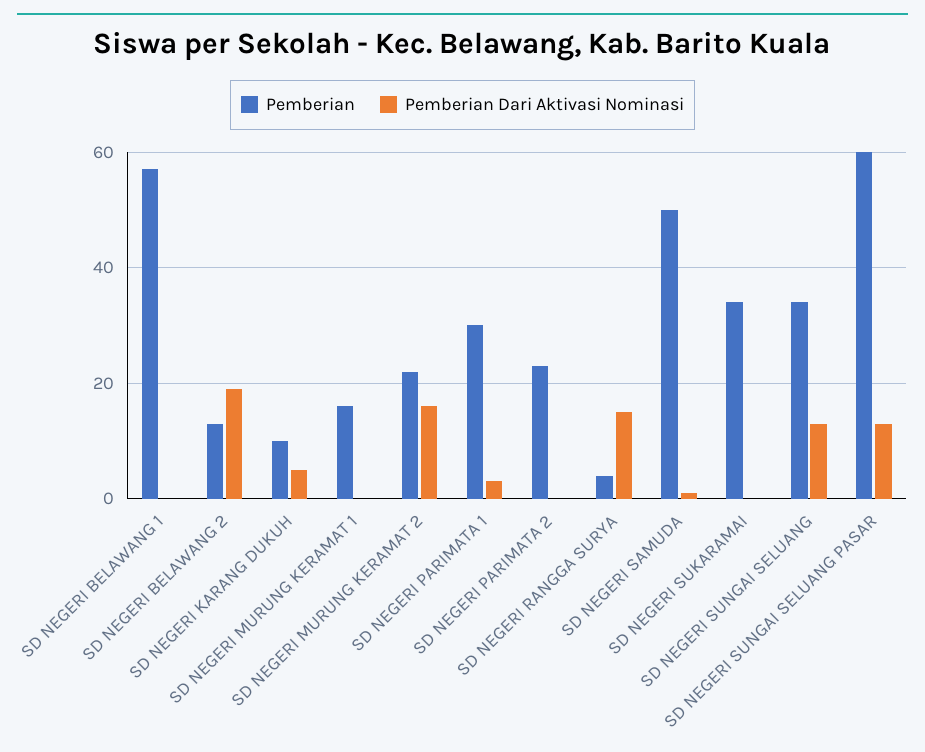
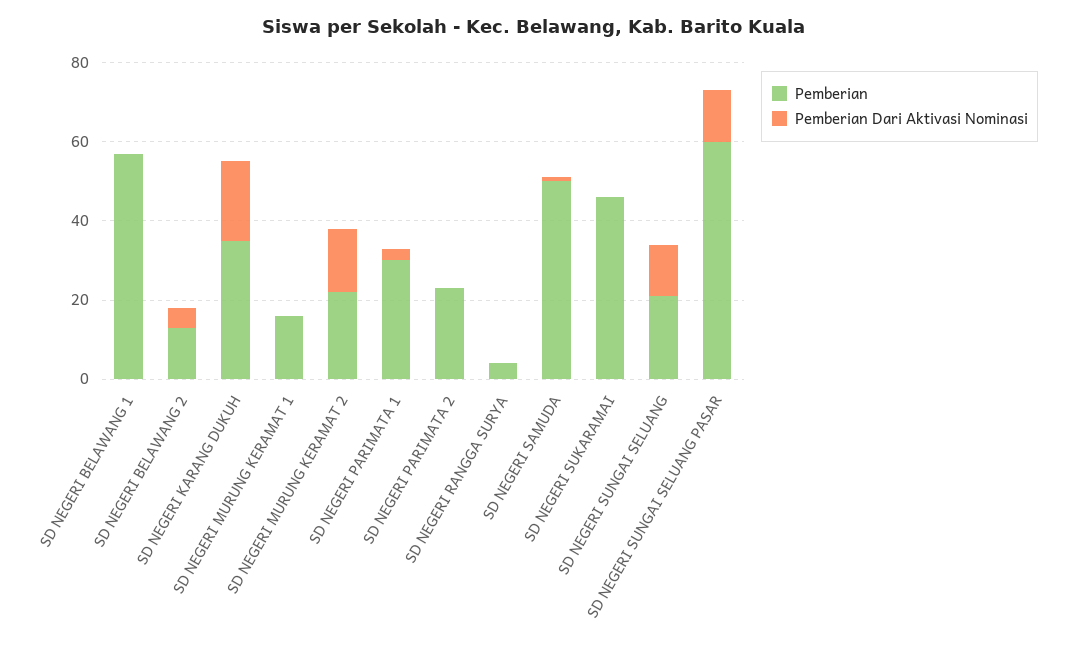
Pemberian Dari Aktivasi Nominasi, SD NEGERI BELAWANG 2: 20 -> 5
Pemberian, SD NEGERI KARANG DUKUH: 10 -> 35
Pemberian Dari Aktivasi Nominasi, SD NEGERI KARANG DUKUH: 5 -> 20
Pemberian Dari Aktivasi Nominasi, SD NEGERI RANGGA SURYA: 15 -> 0
Pemberian, SD NEGERI SUKARAMAI: 35 -> 45
Pemberian, SD NEGERI SUNGAI SELUANG: 35 -> 20

